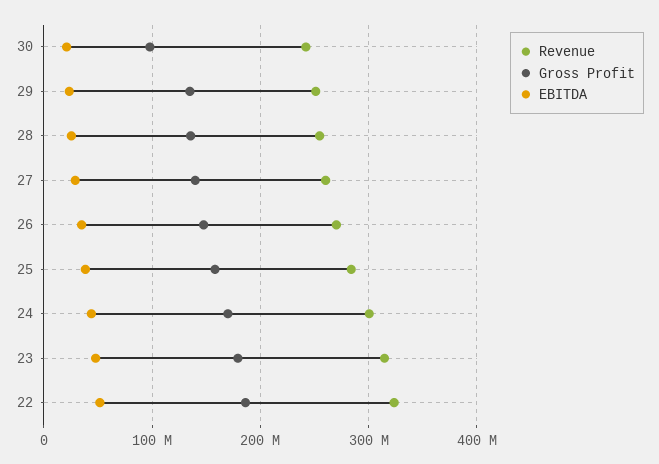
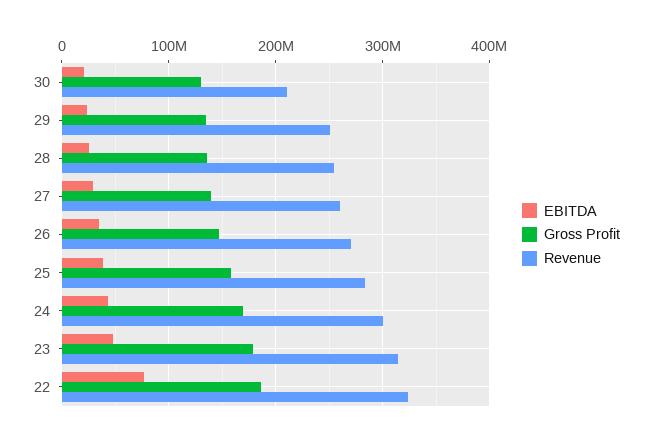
Revenue, 30: 240000000 -> 210000000
Gross Profit, 30: 100000000 -> 130000000
EBITDA, 22: 50000000 -> 80000000

